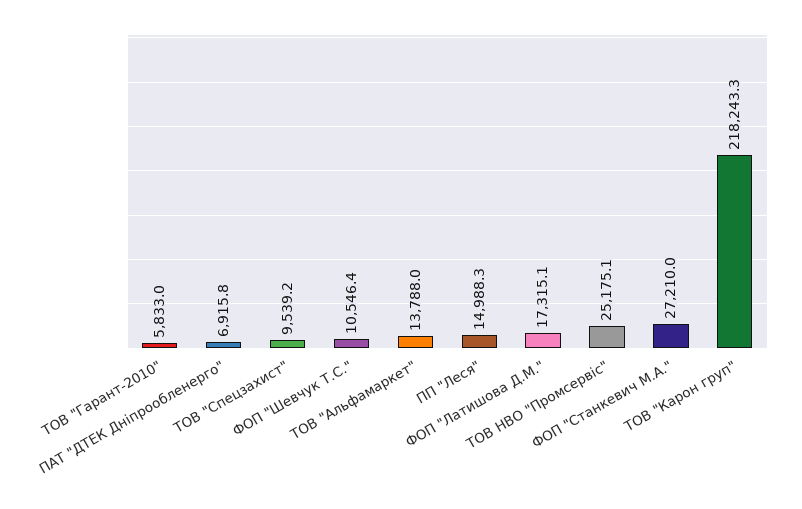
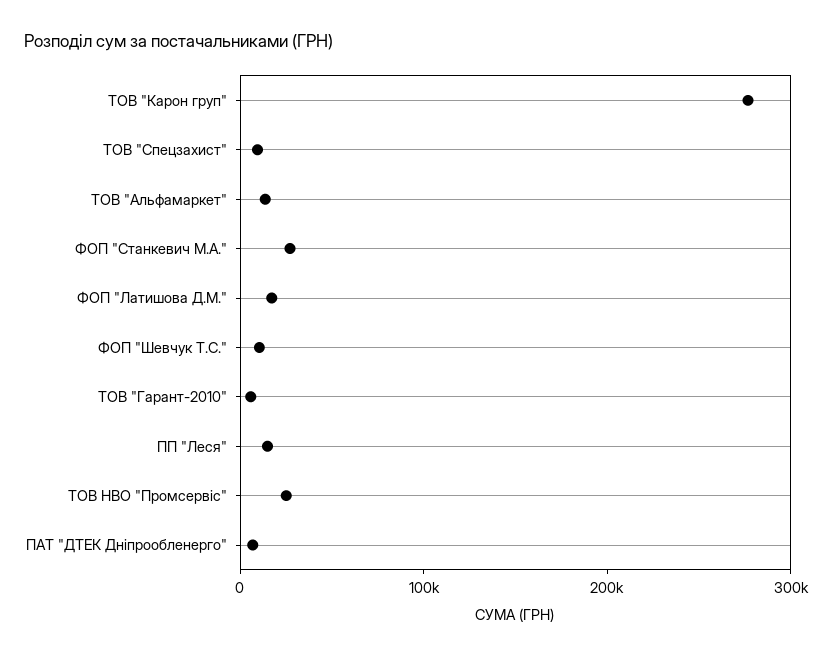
ТОВ "Карон груп": 218243.3 -> 280000

